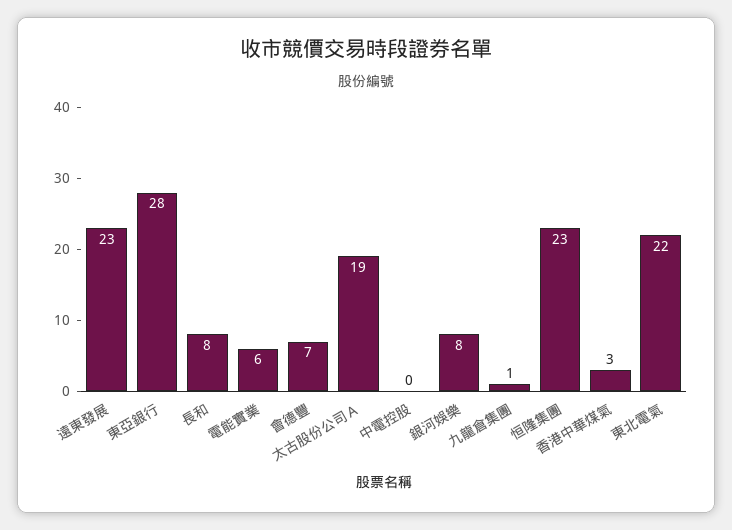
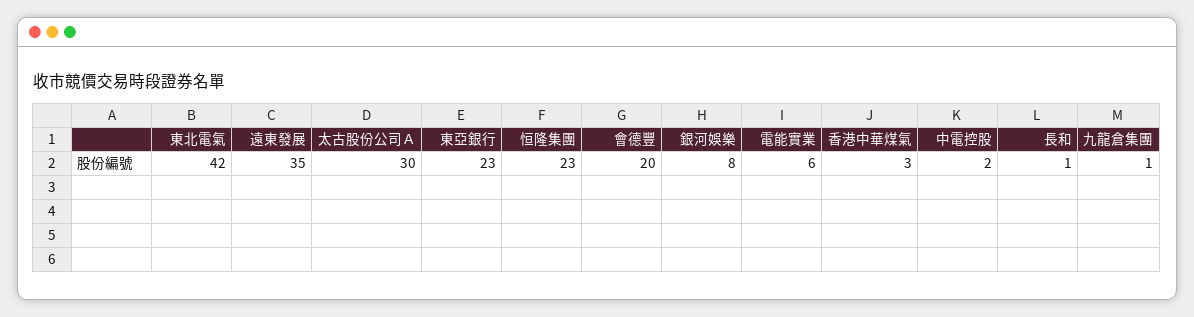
遠東發展: 23 -> 35
東亞銀行: 28 -> 23
長和: 8 -> 1
會德豐: 7 -> 20
太古股份公司Ａ: 19 -> 30
中電控股: 0 -> 2
東北電氣: 22 -> 42

